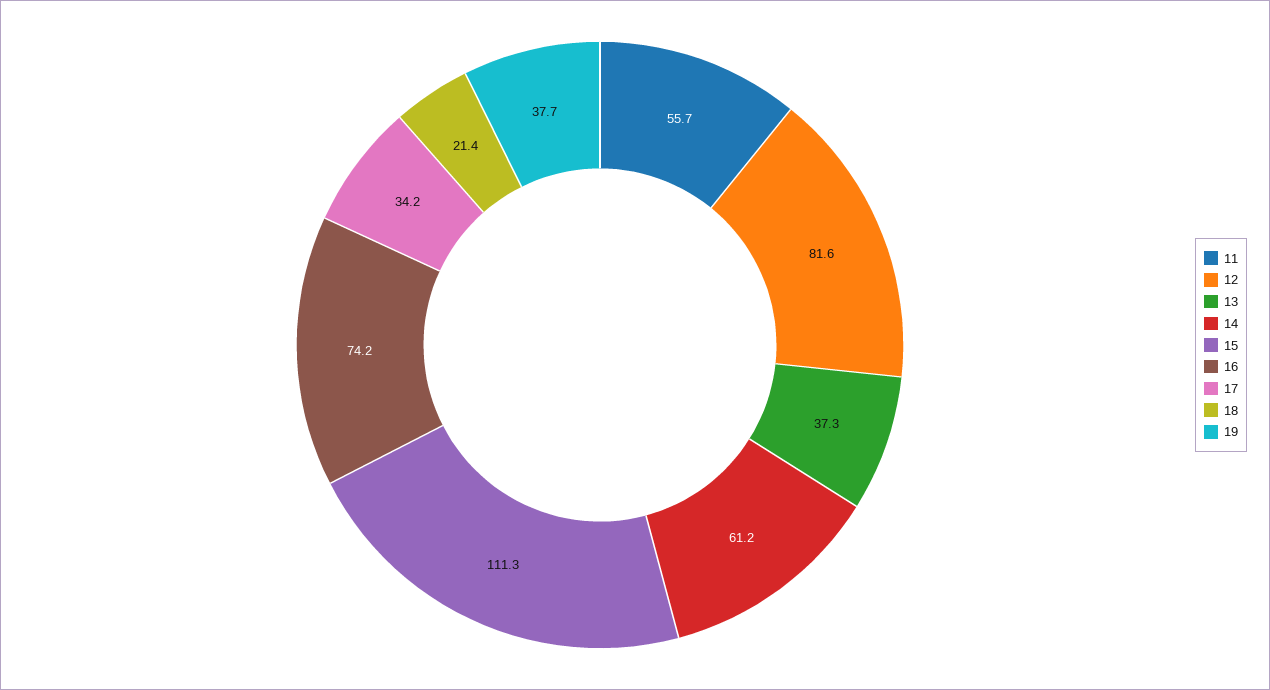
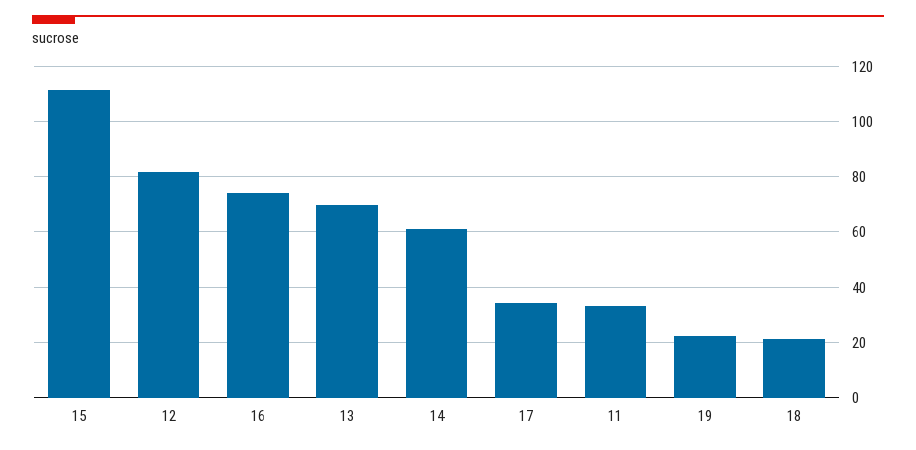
11: 55.7 -> 32.5
13: 37.3 -> 70
19: 37.7 -> 22.5

